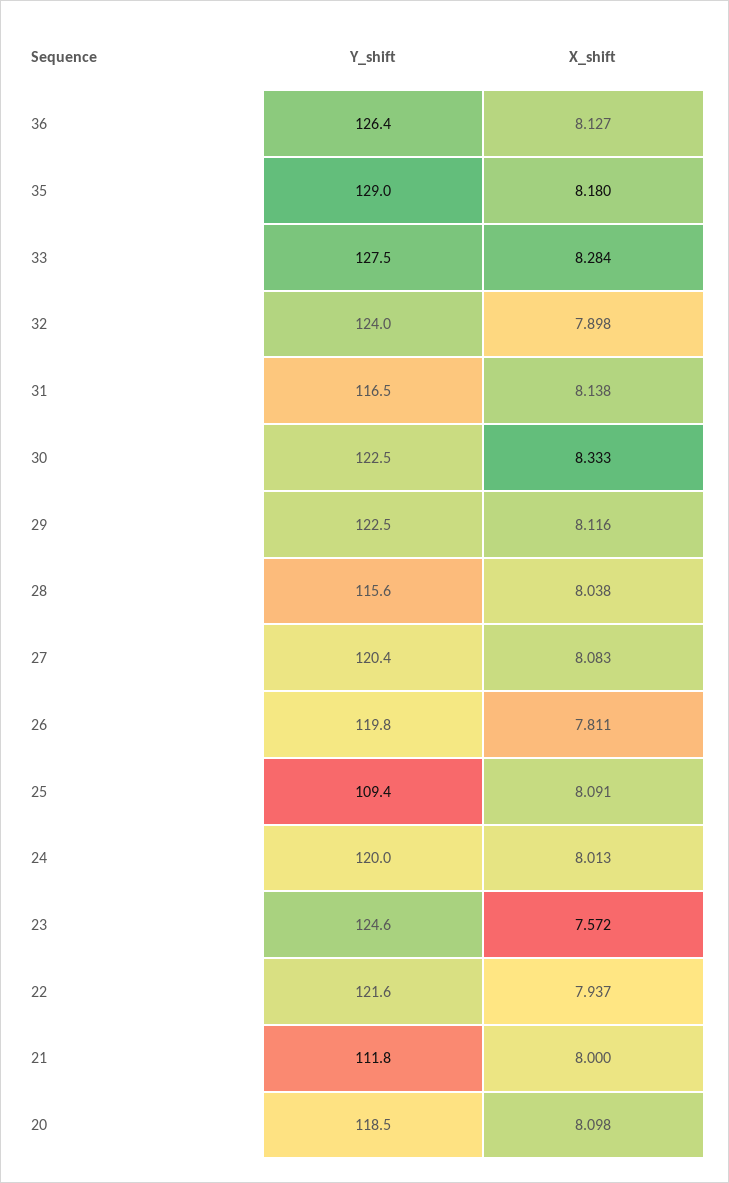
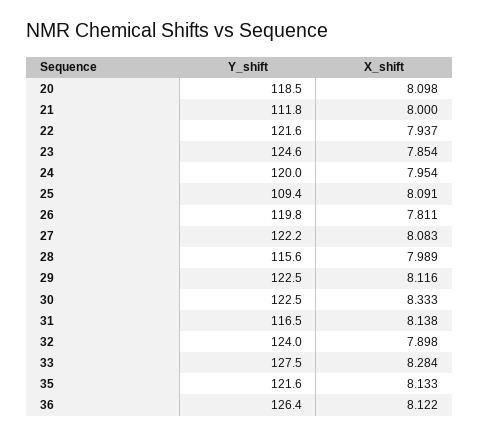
X_shift, 36: 8.127 -> 8.122
Y_shift, 35: 129 -> 121.6
X_shift, 35: 8.18 -> 8.133
X_shift, 28: 8.038 -> 7.989
Y_shift, 27: 120.4 -> 122.2
X_shift, 24: 8.013 -> 7.954
X_shift, 23: 7.572 -> 7.854

